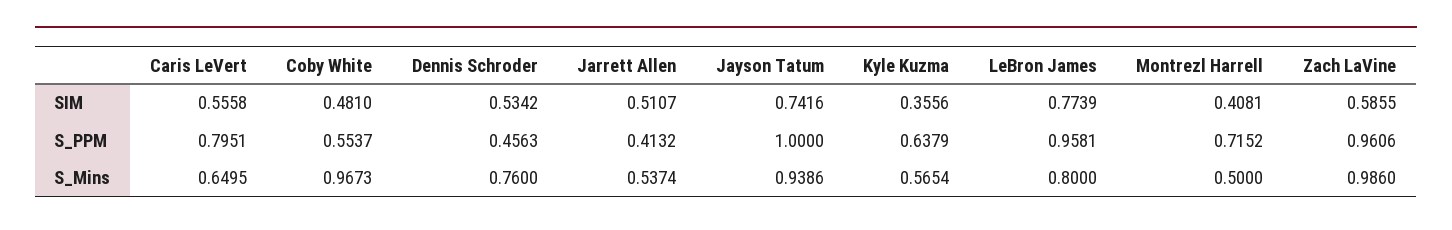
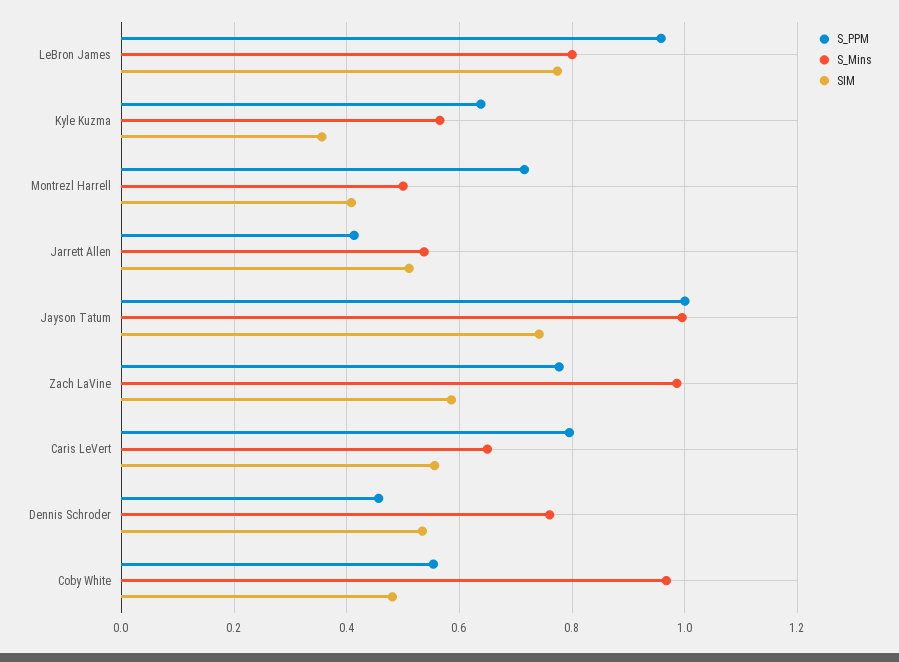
S_PPM, Zach LaVine: 0.9606 -> 0.78
S_Mins, Jayson Tatum: 0.9386 -> 1

